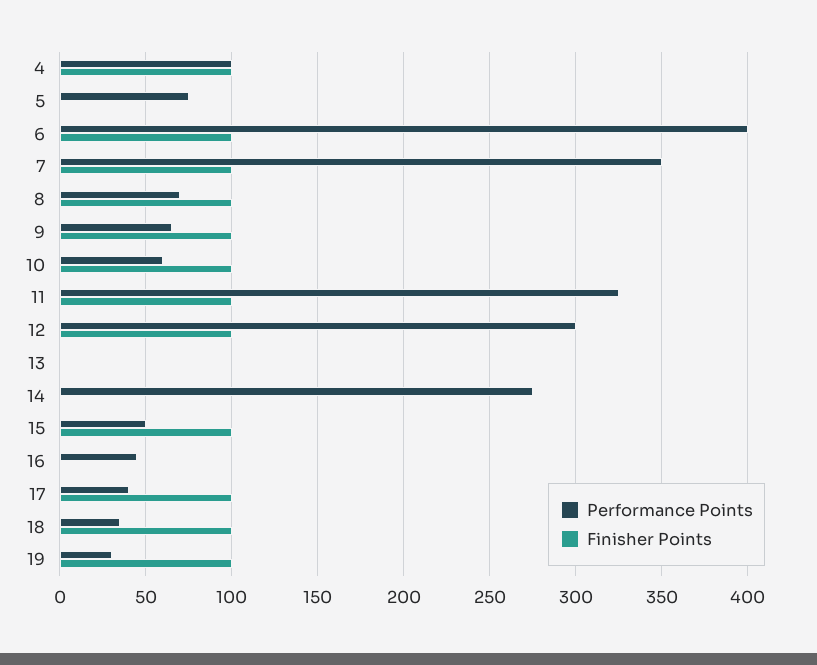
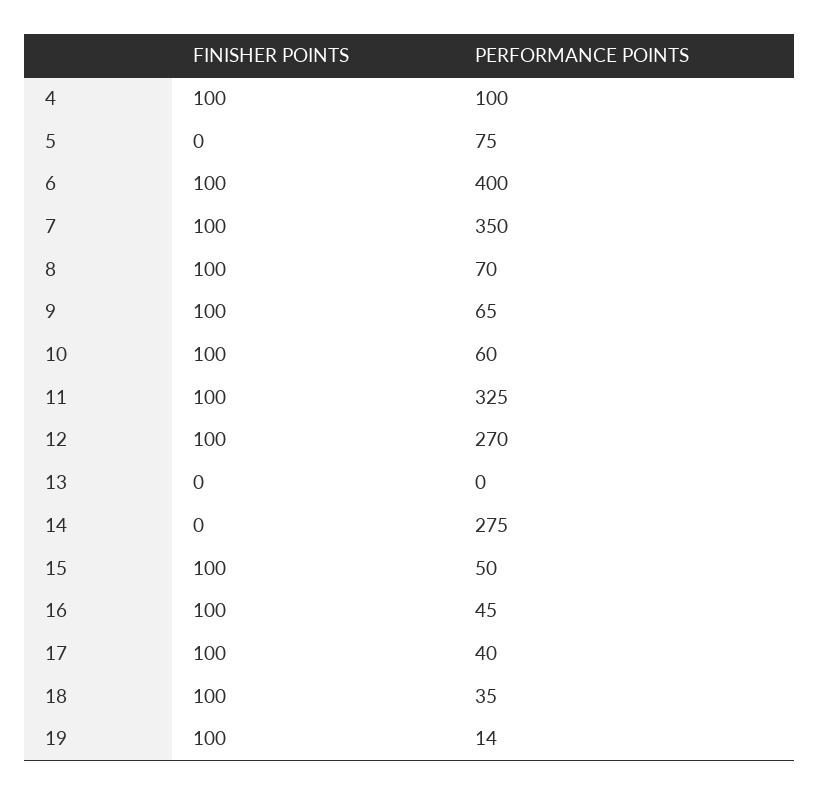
Performance Points, 12: 300 -> 270
Finisher Points, 16: 0 -> 100
Performance Points, 19: 30 -> 14

